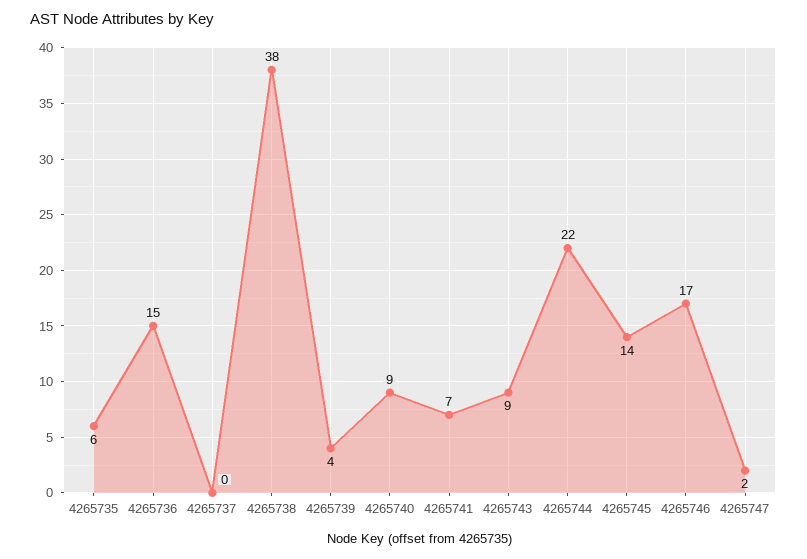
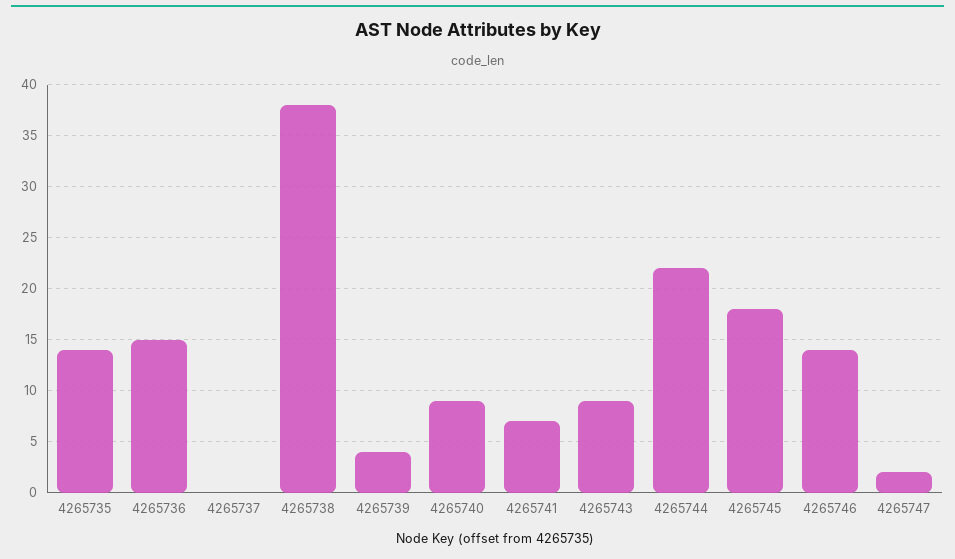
4265735: 6 -> 14
4265745: 14 -> 18
4265746: 17 -> 14

